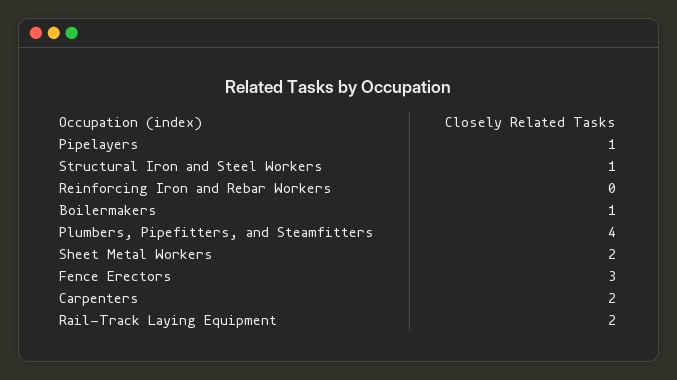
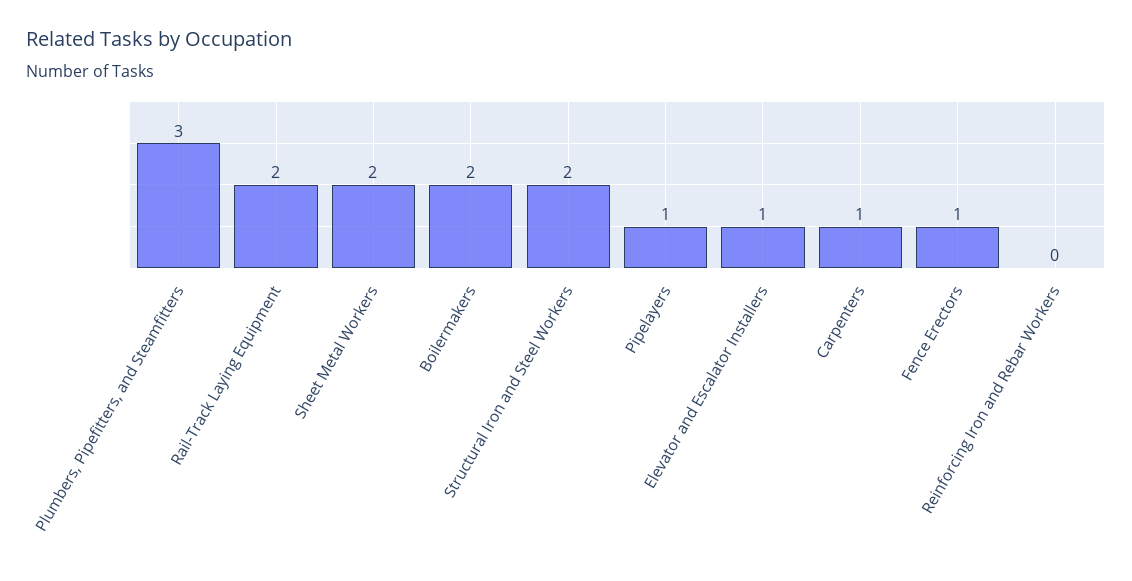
Structural Iron and Steel Workers: 1 -> 2
Boilermakers: 1 -> 2
Plumbers, Pipefitters, and Steamfitters: 4 -> 3
Fence Erectors: 3 -> 1
Carpenters: 2 -> 1
Elevator and Escalator Installers: none -> 1

